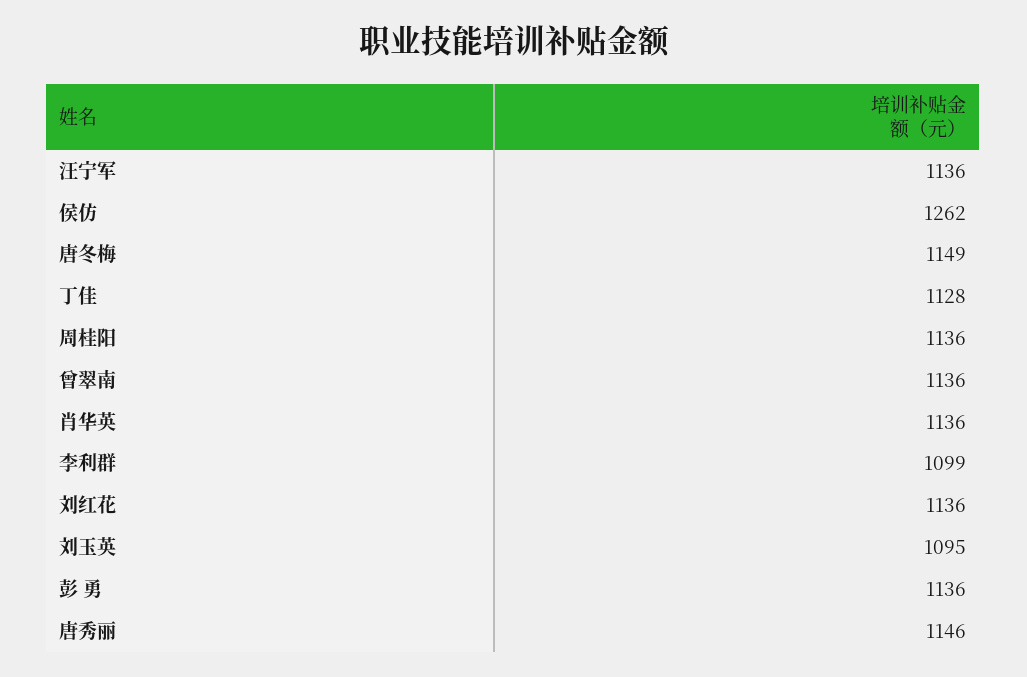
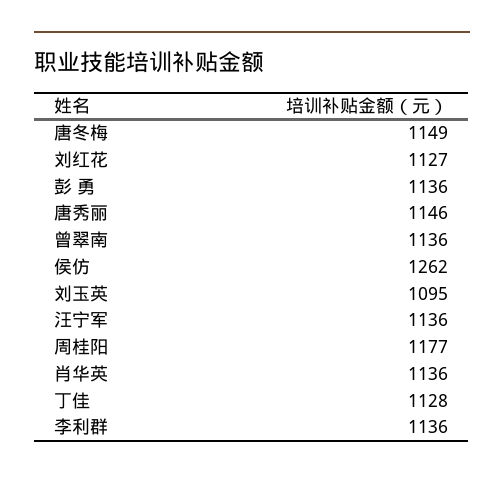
周桂阳: 1136 -> 1177
李利群: 1099 -> 1136
刘红花: 1136 -> 1127

